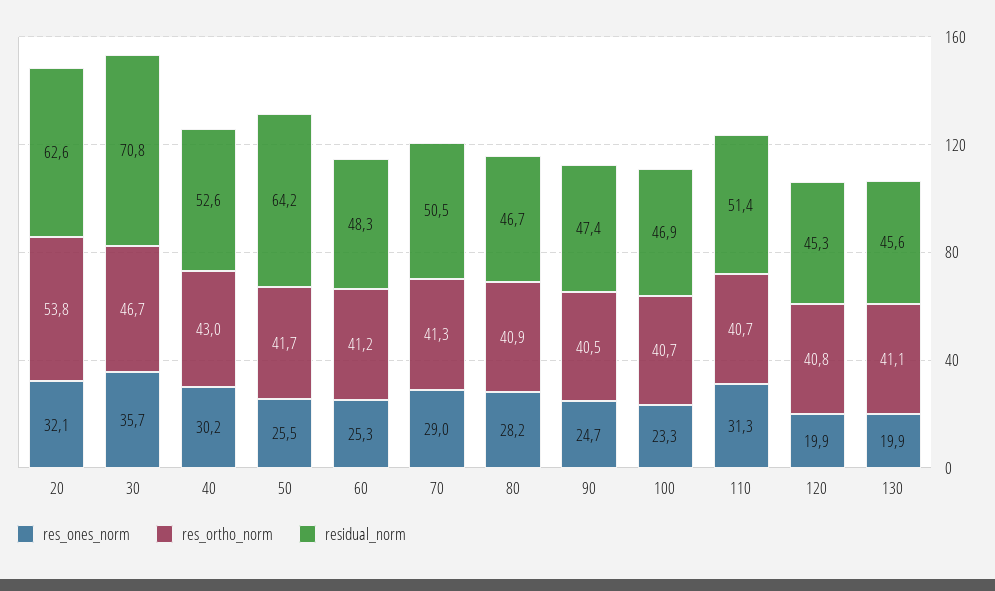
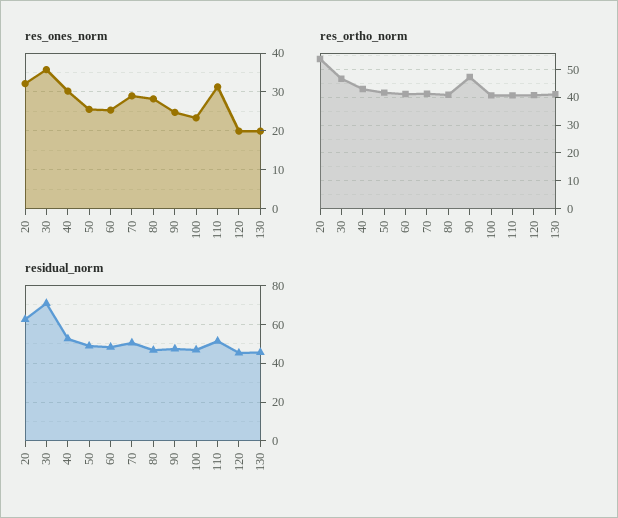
residual_norm, 50: 64.2 -> 50
res_ortho_norm, 90: 40.5 -> 47.5

